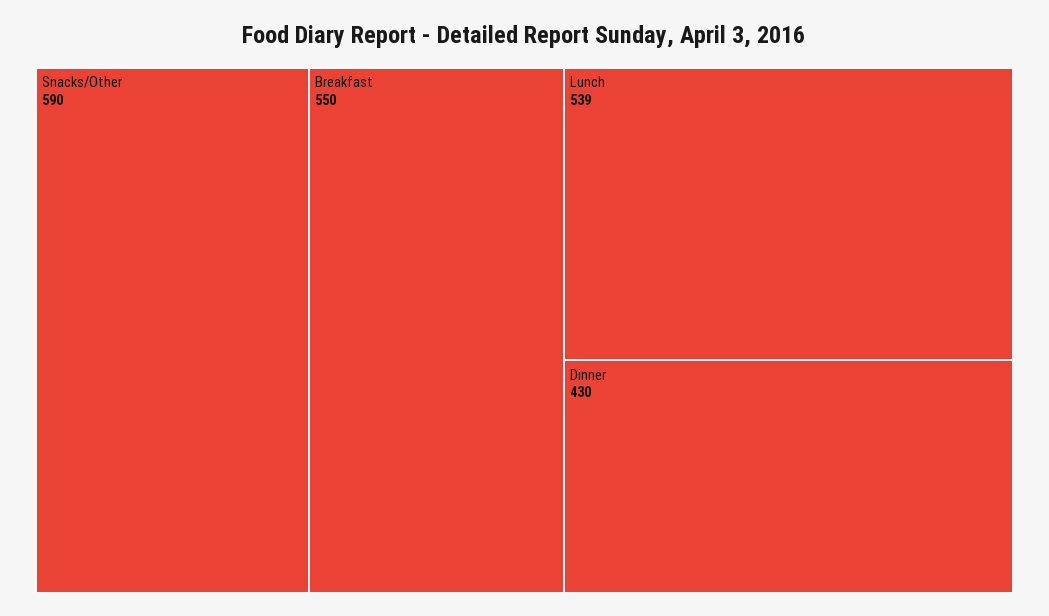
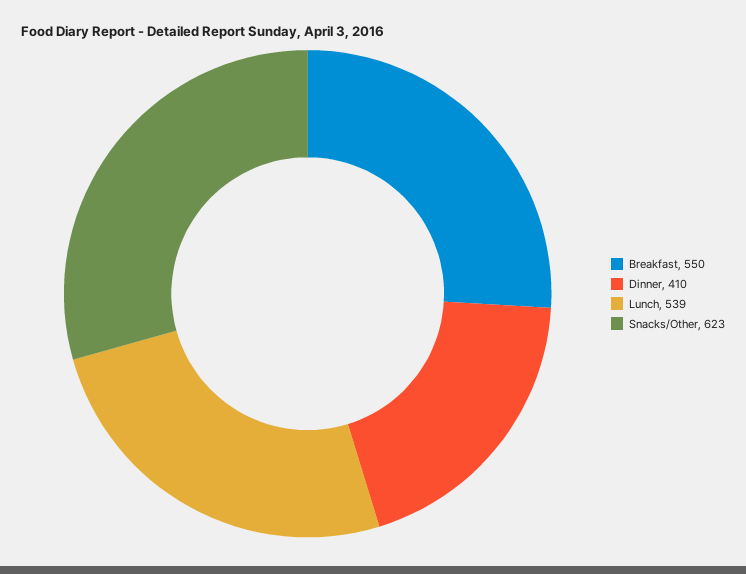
Snacks/Other: 590 -> 623
Dinner: 430 -> 410

